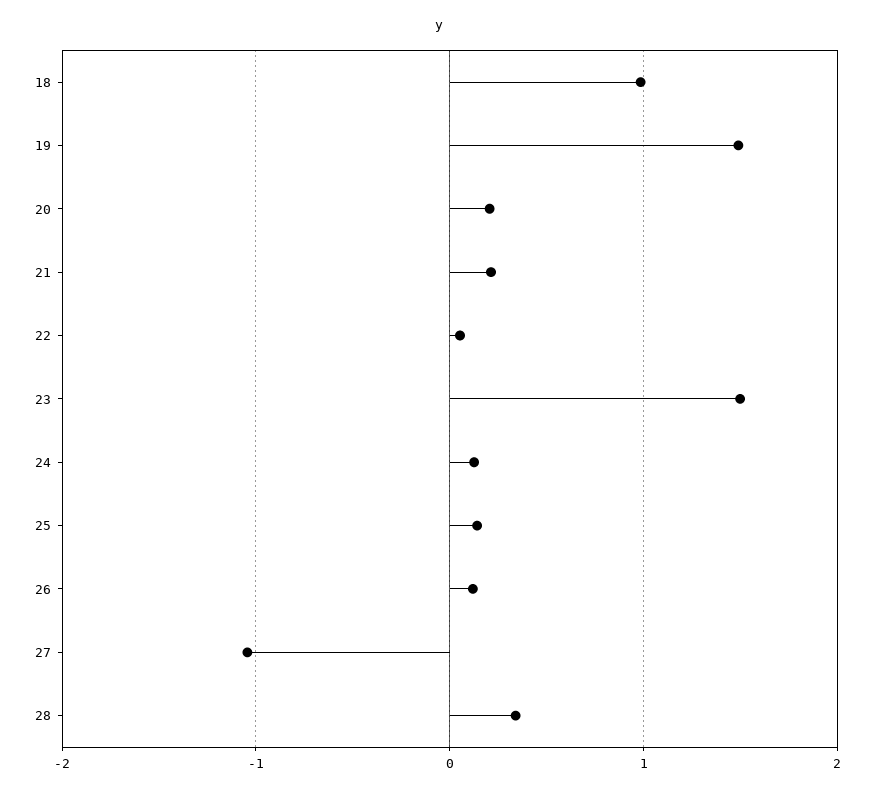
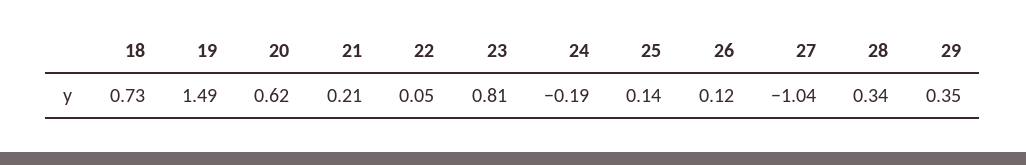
18: 1 -> 0.73
20: 0.2 -> 0.62
23: 1.5 -> 0.81
24: 0.1 -> -0.19
29: none -> 0.35

